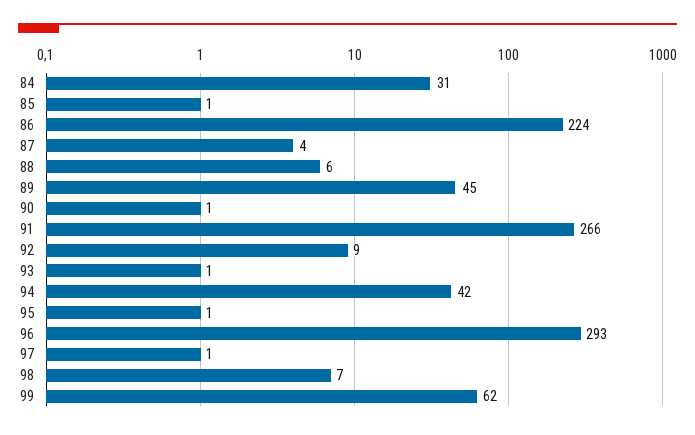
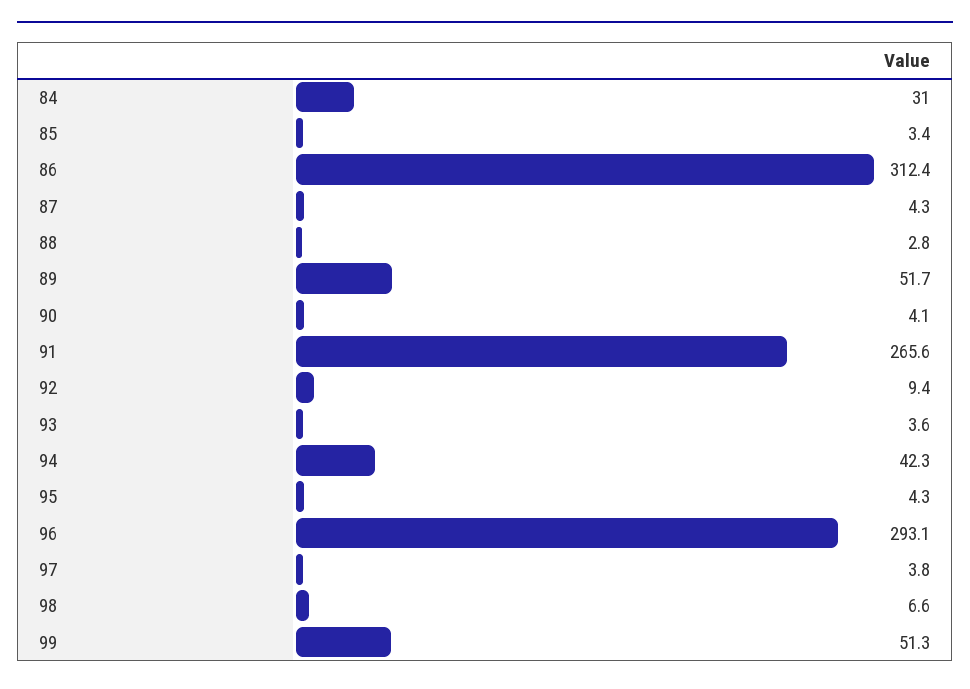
85: 1 -> 3.4
86: 224 -> 312.4
88: 6 -> 2.8
89: 45 -> 51.7
90: 1 -> 4.1
93: 1 -> 3.6
95: 1 -> 4.3
97: 1 -> 3.8
99: 62 -> 51.3

